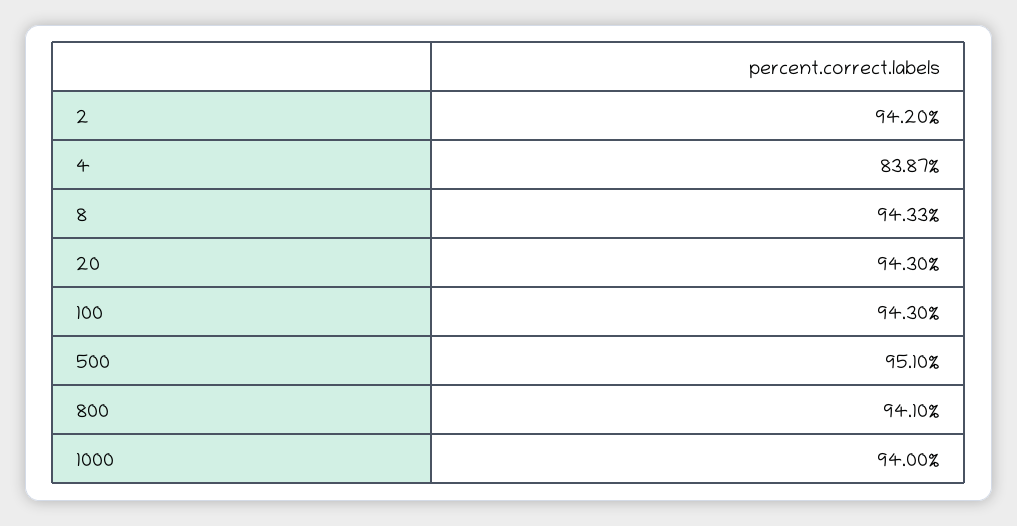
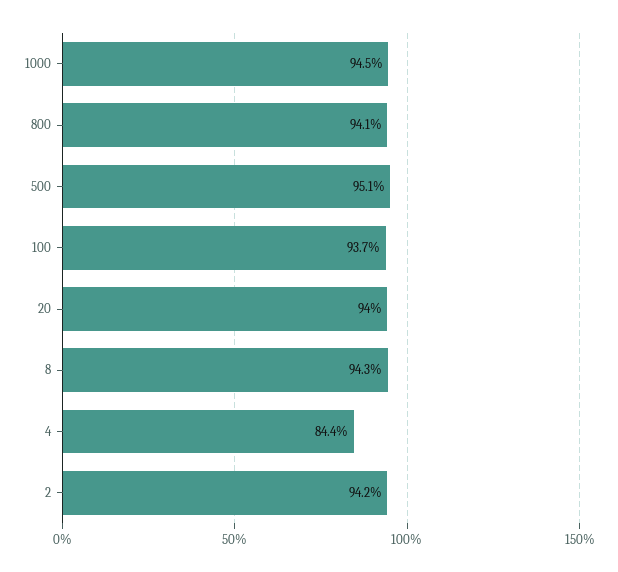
4: 83.87 -> 84.4
20: 94.3 -> 94
100: 94.3 -> 93.7
1000: 94 -> 94.5

